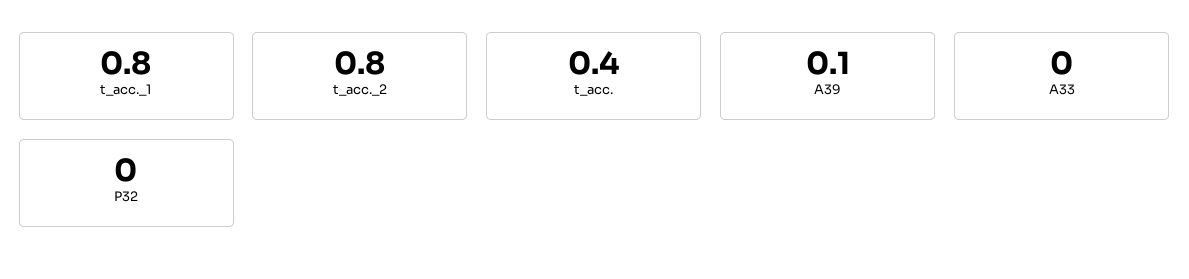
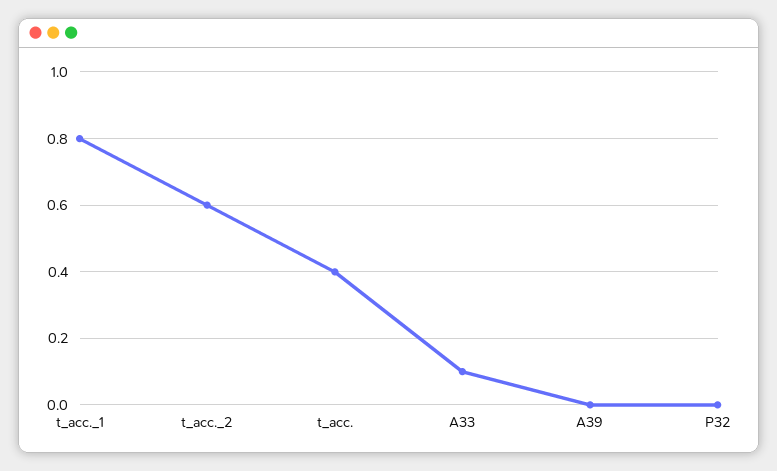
t_acc._2: 0.8 -> 0.6
A39: 0.1 -> 0
A33: 0 -> 0.1

